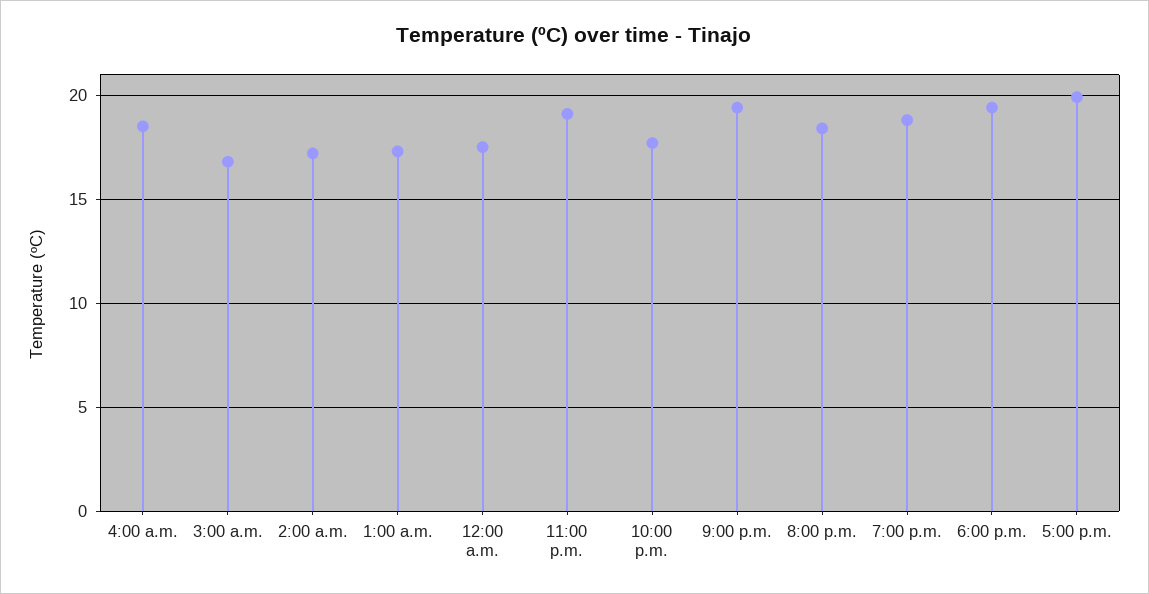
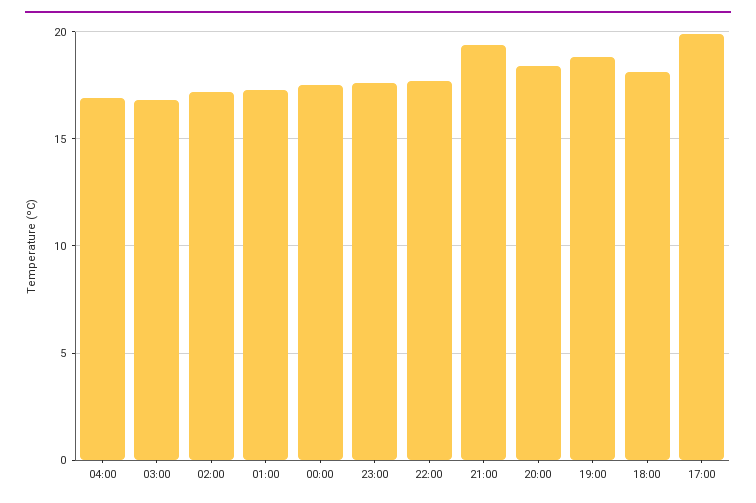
4:00 a.m.: 18.5 -> 17
11:00 p.m.: 19 -> 17.5
6:00 p.m.: 19.5 -> 18

